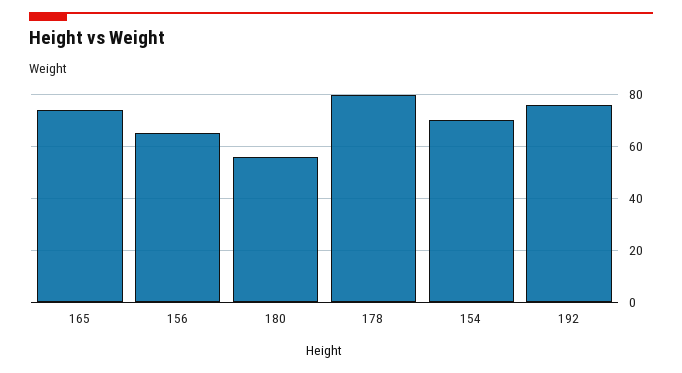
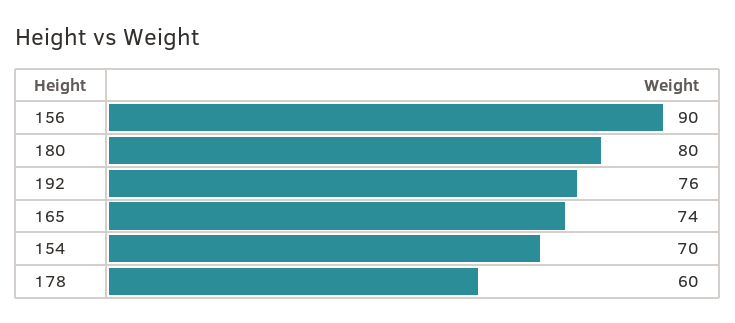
156: 65 -> 90
180: 55 -> 80
178: 80 -> 60

